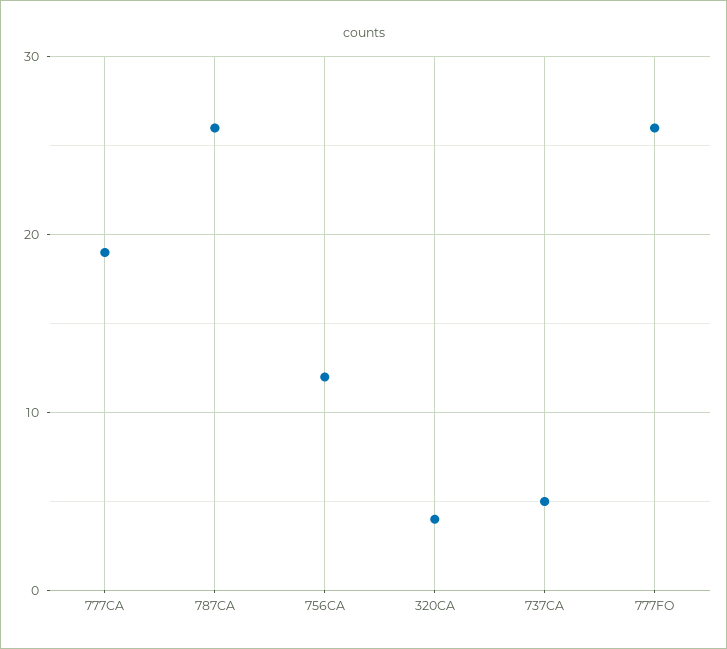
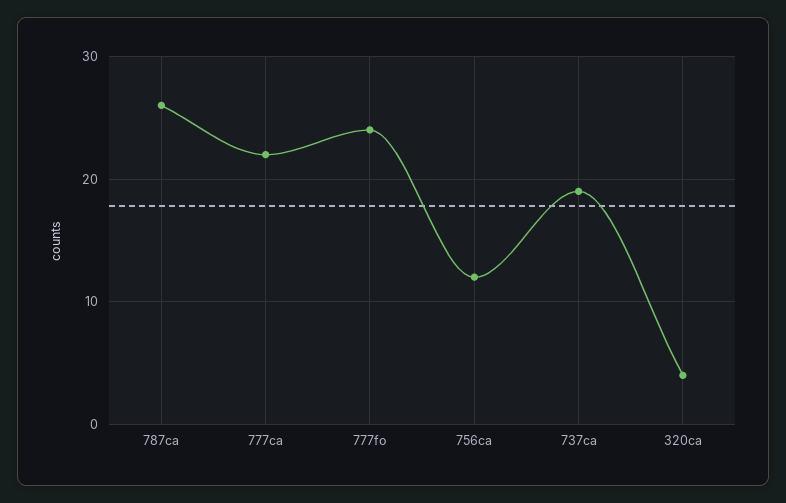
777CA: 19 -> 22
737CA: 5 -> 19
777FO: 26 -> 24

